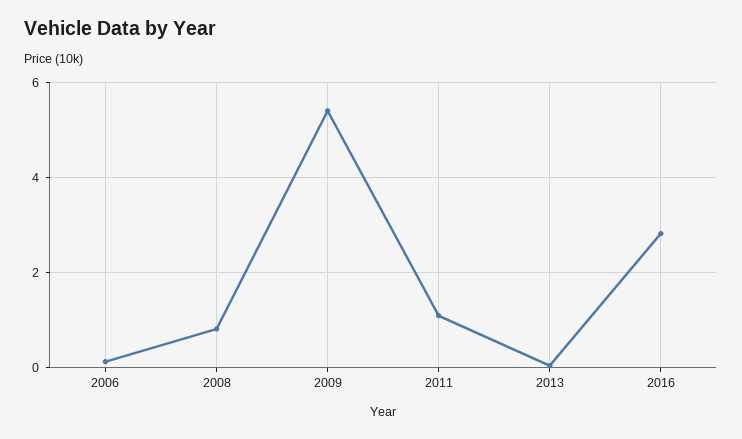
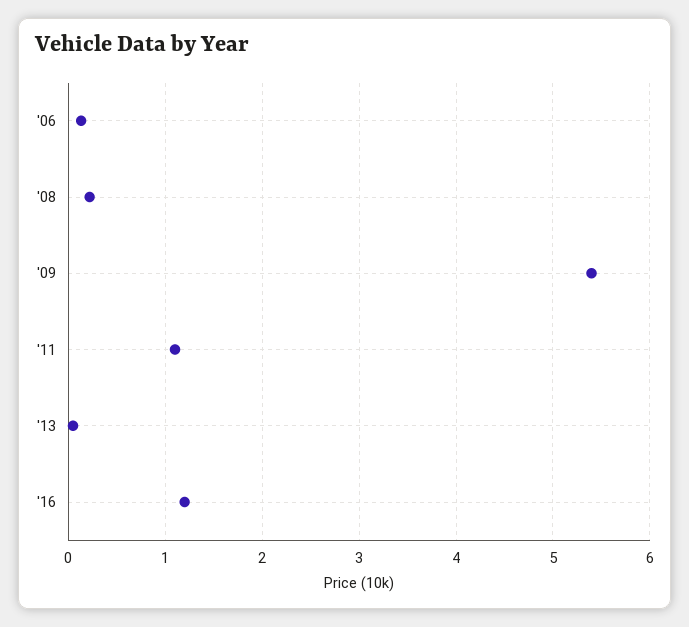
2008: 0.8 -> 0.2
2016: 2.8 -> 1.2

